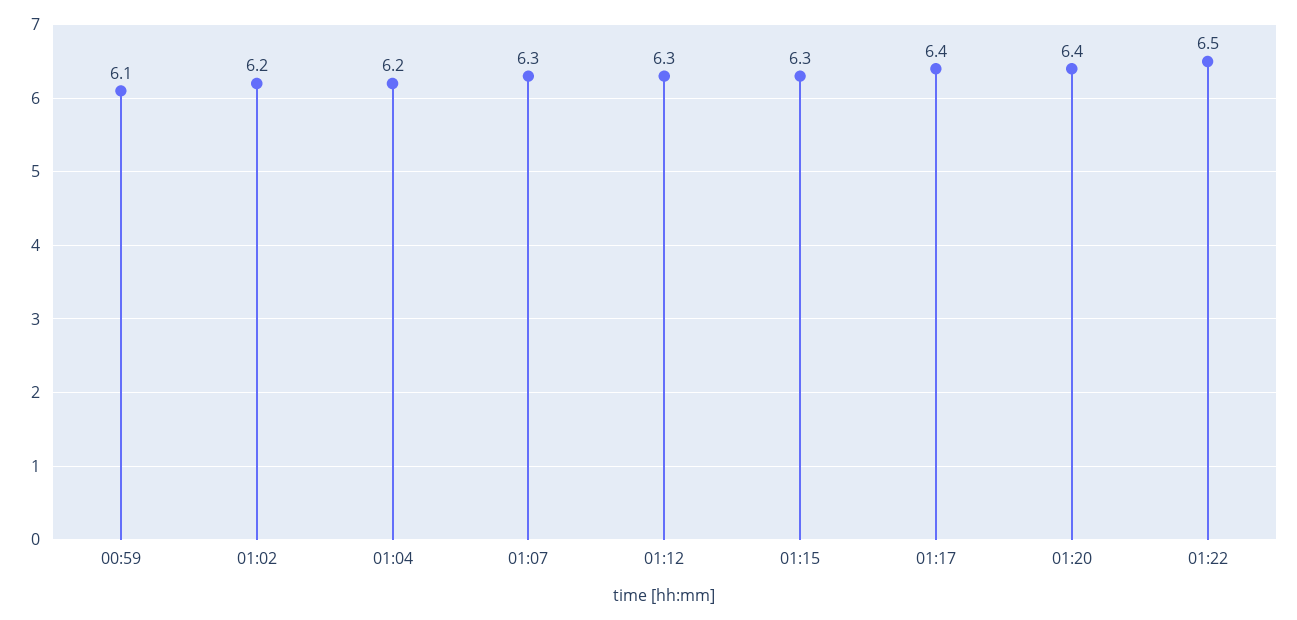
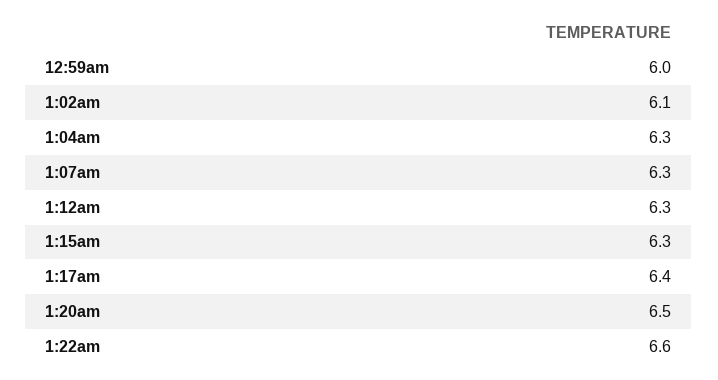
00:59: 6.1 -> 6
01:02: 6.2 -> 6.1
01:04: 6.2 -> 6.3
01:20: 6.4 -> 6.5
01:22: 6.5 -> 6.6

